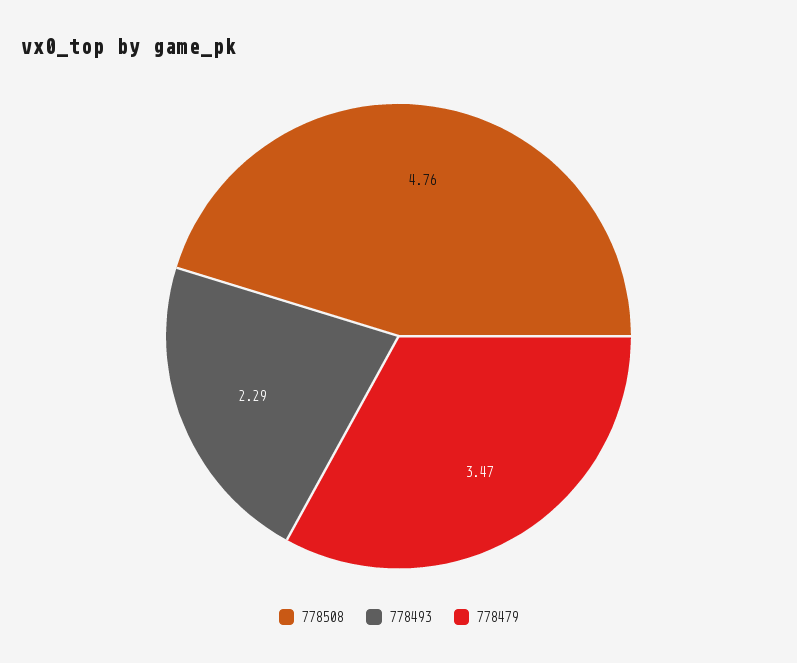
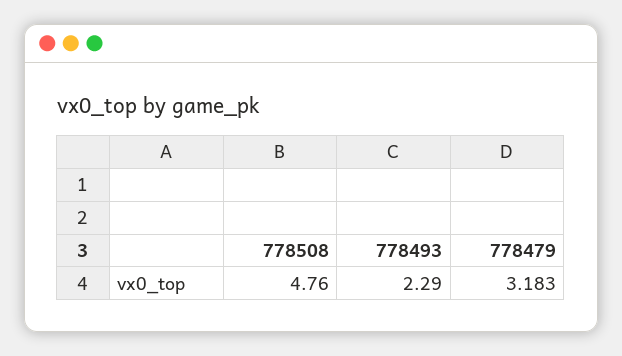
778479: 3.47 -> 3.183

